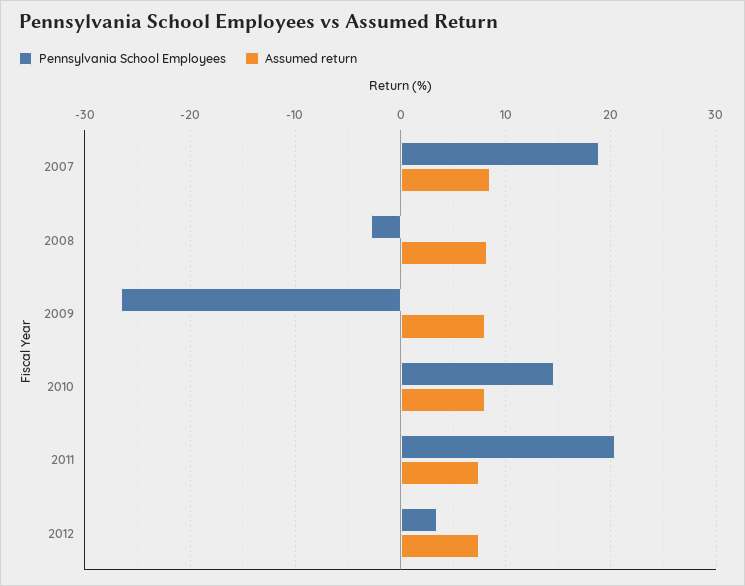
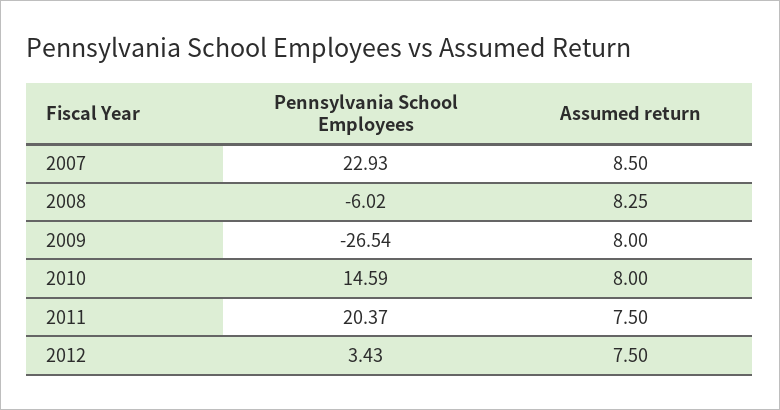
Pennsylvania School Employees, 2007: 19 -> 22.93
Pennsylvania School Employees, 2008: -3 -> -6.02

